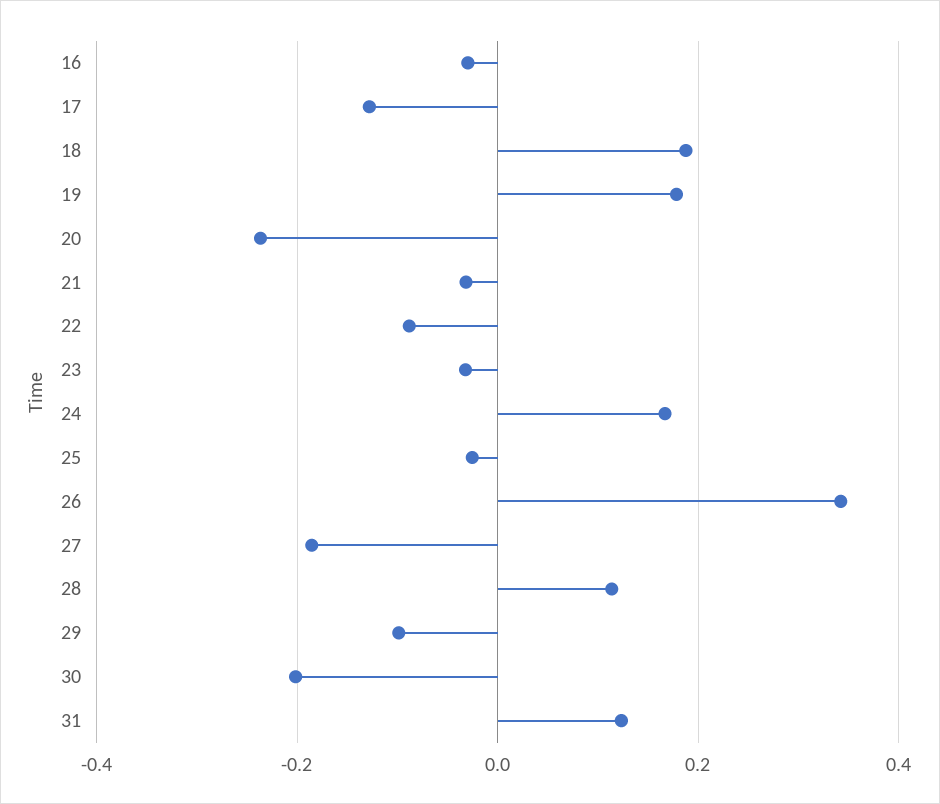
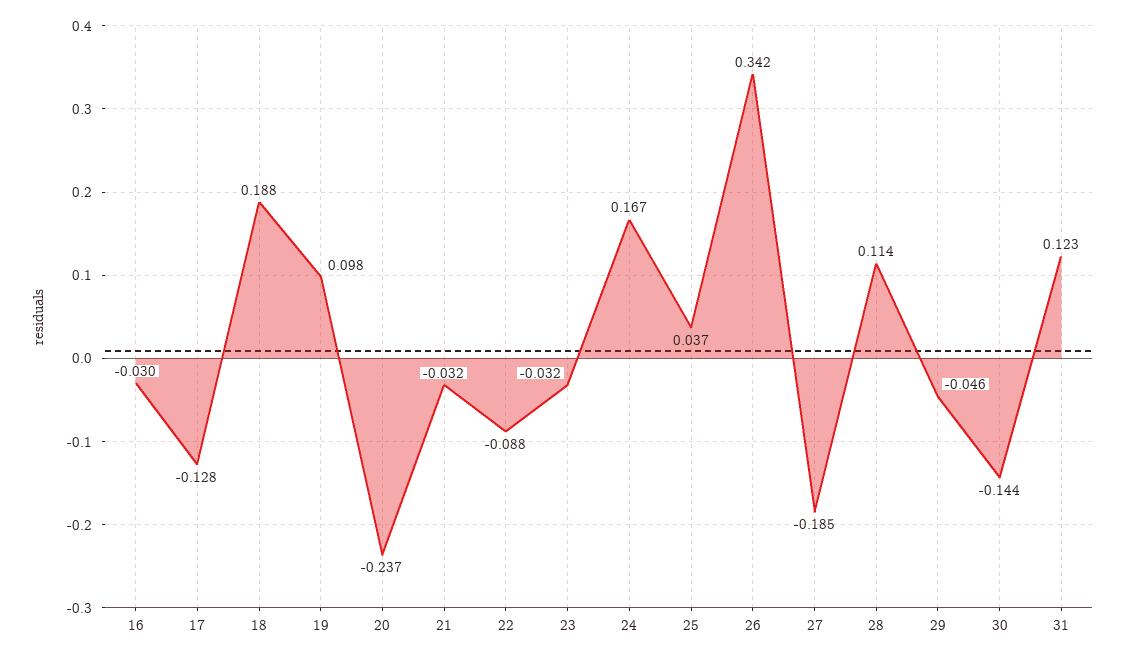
19: 0.18 -> 0.098
25: -0.02 -> 0.037
29: -0.1 -> -0.046
30: -0.2 -> -0.144

